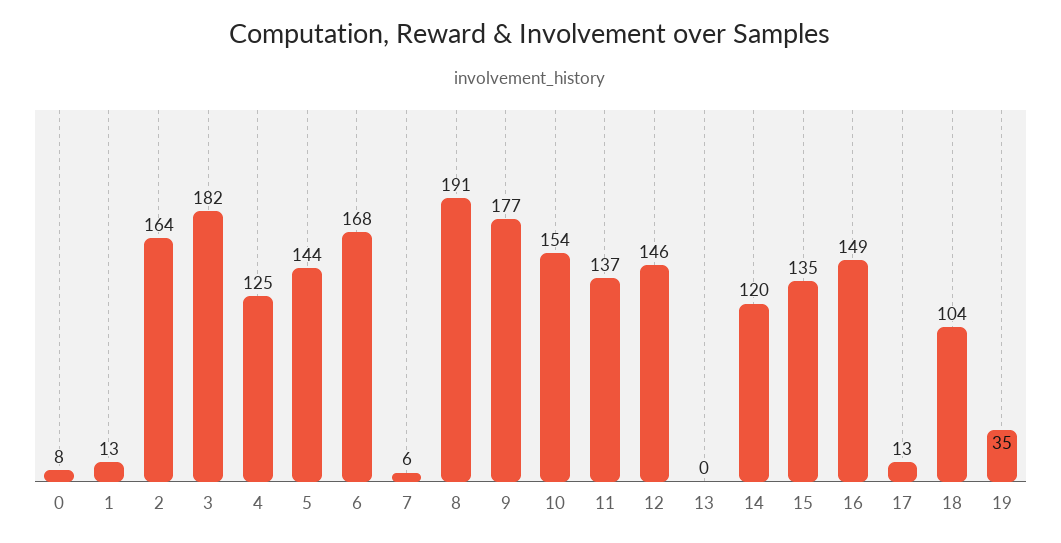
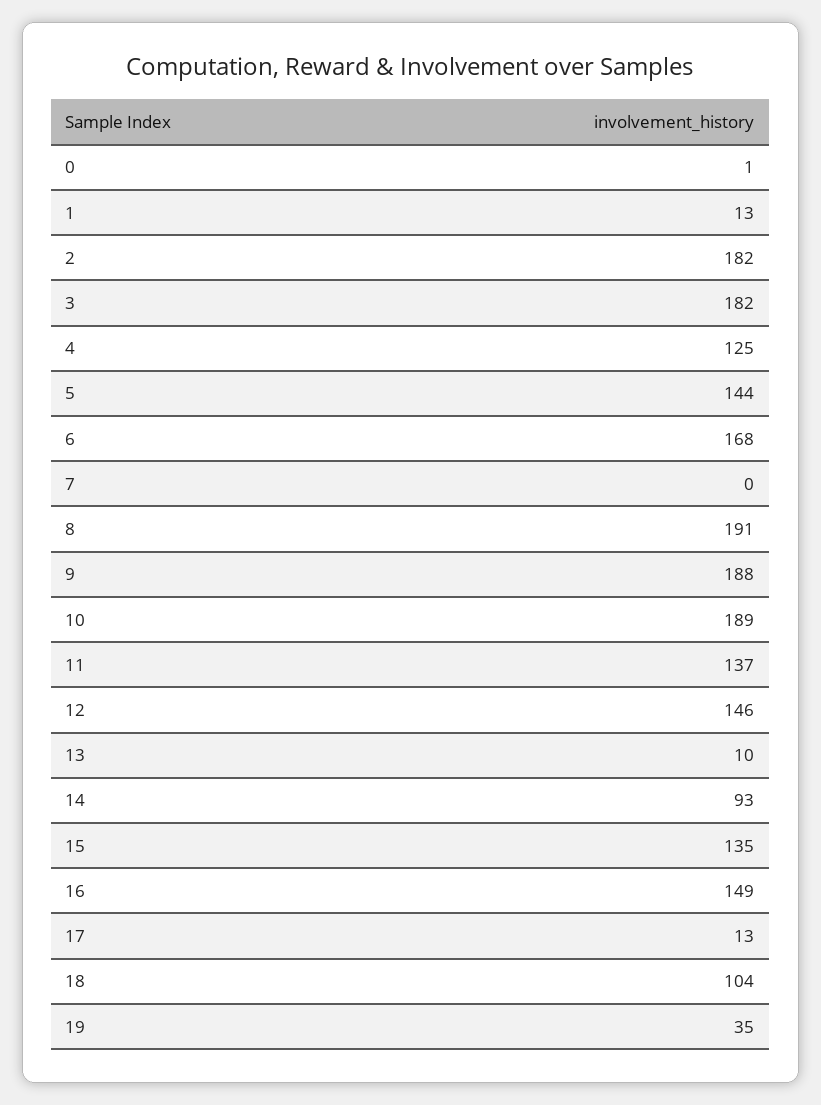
0: 8 -> 1
2: 164 -> 182
7: 6 -> 0
9: 177 -> 188
10: 154 -> 189
13: 0 -> 10
14: 120 -> 93

